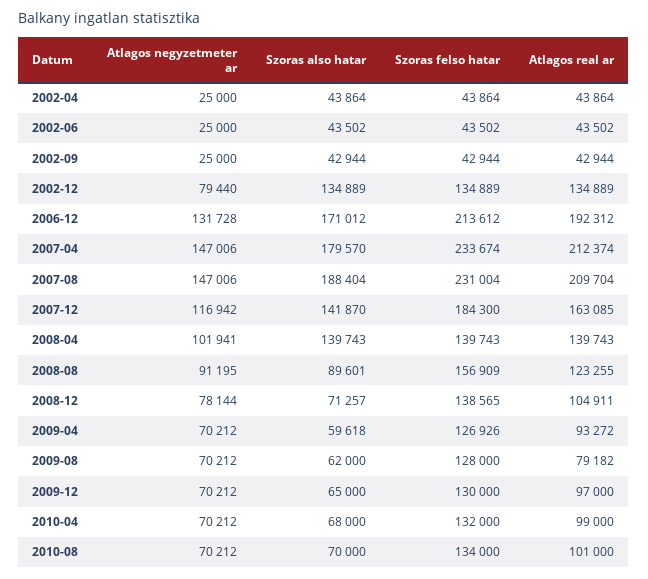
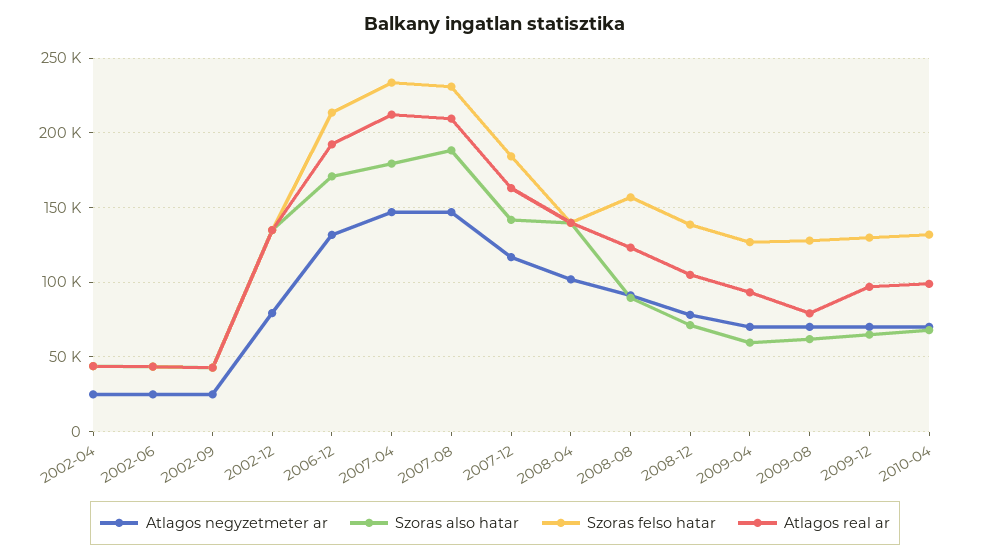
Atlagos negyzetmeter ar, 2010-08: 70212 -> none
Szoras also hatar, 2010-08: 70000 -> none
Szoras felso hatar, 2010-08: 134000 -> none
Atlagos real ar, 2010-08: 101000 -> none

